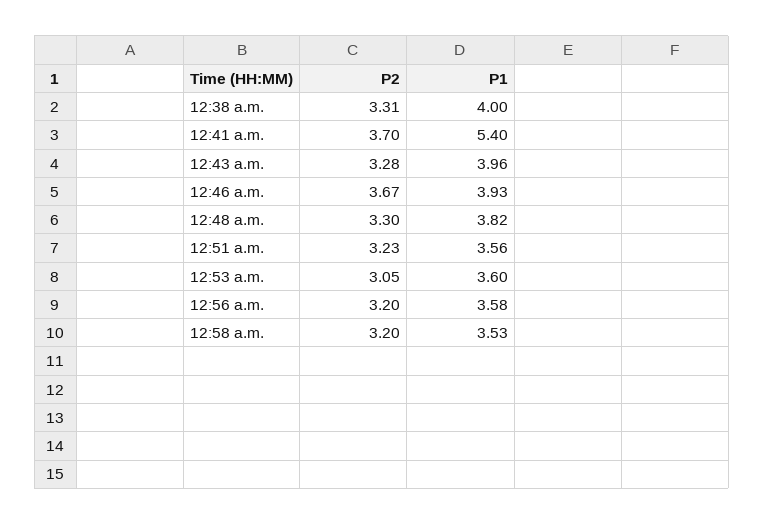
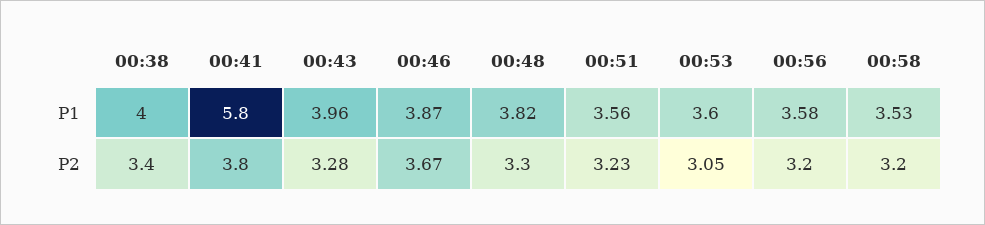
P2, 12:38 a.m.: 3.31 -> 3.4
P2, 12:41 a.m.: 3.7 -> 3.8
P1, 12:41 a.m.: 5.4 -> 5.8
P1, 12:46 a.m.: 3.93 -> 3.87

